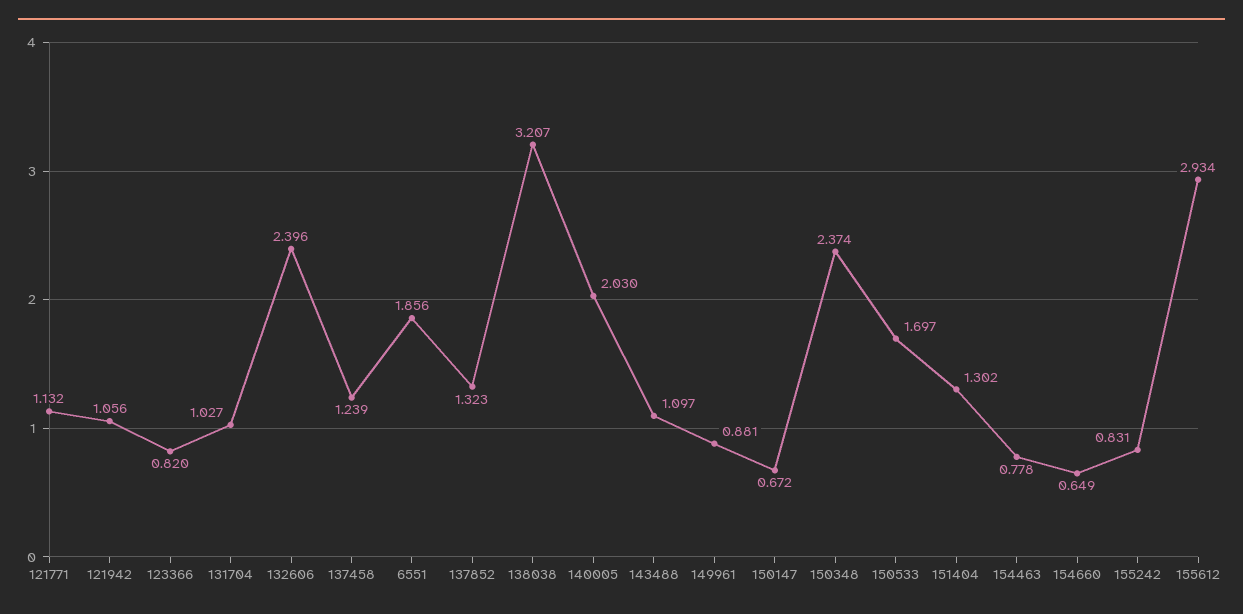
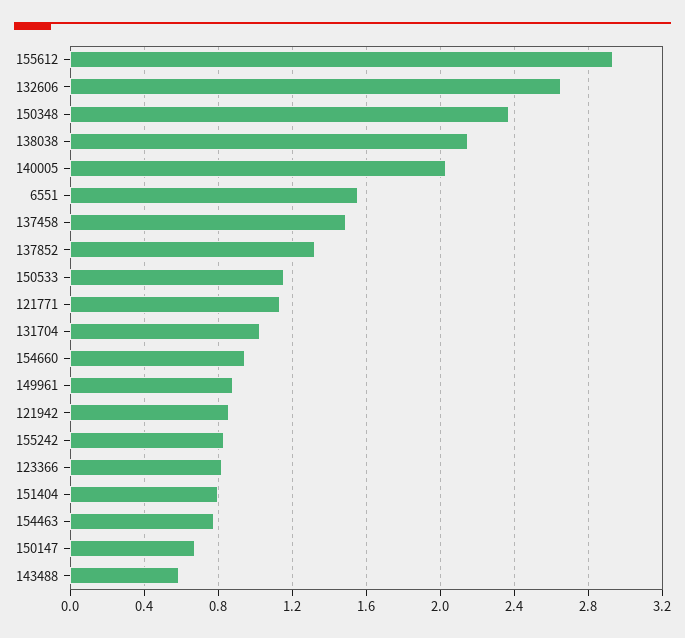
121942: 1.056 -> 0.85
132606: 2.396 -> 2.65
137458: 1.239 -> 1.5
6551: 1.856 -> 1.55
138038: 3.207 -> 2.15
143488: 1.097 -> 0.6
150533: 1.697 -> 1.15
151404: 1.302 -> 0.8
154660: 0.649 -> 0.95

